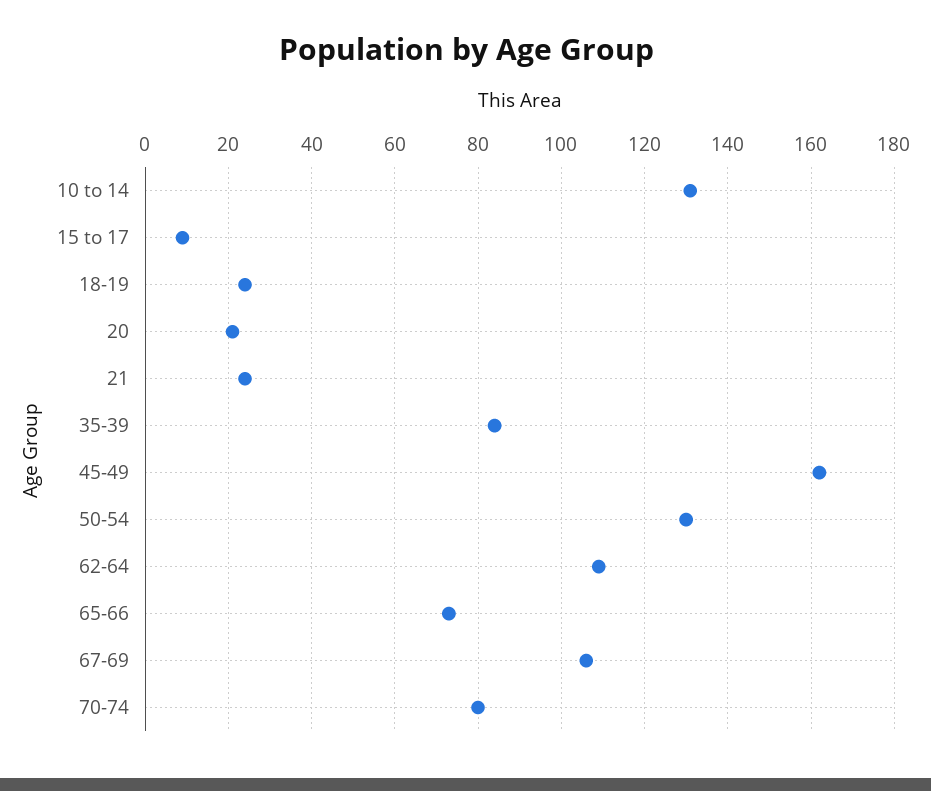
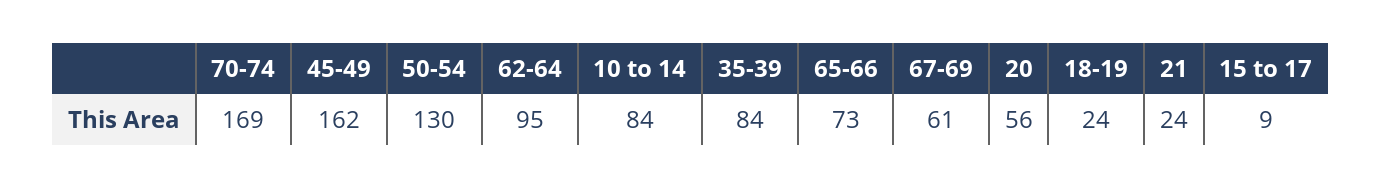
10 to 14: 130 -> 84
20: 20 -> 56
62-64: 110 -> 95
67-69: 105 -> 61
70-74: 80 -> 169

